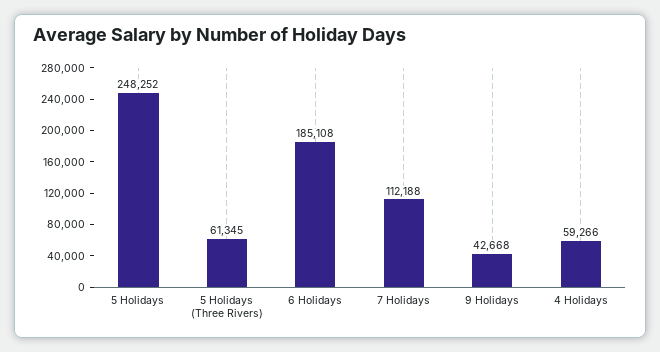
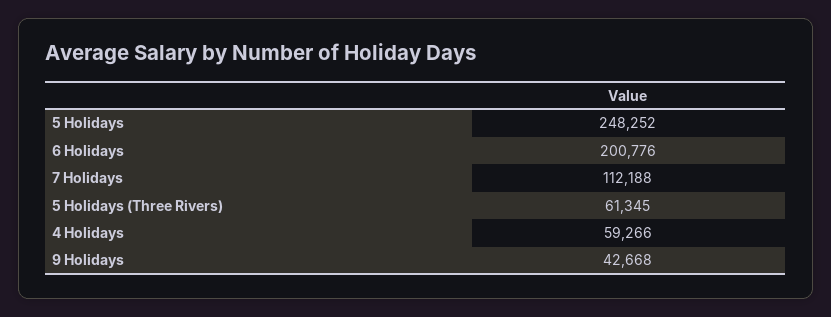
6 Holidays: 185108 -> 200776

